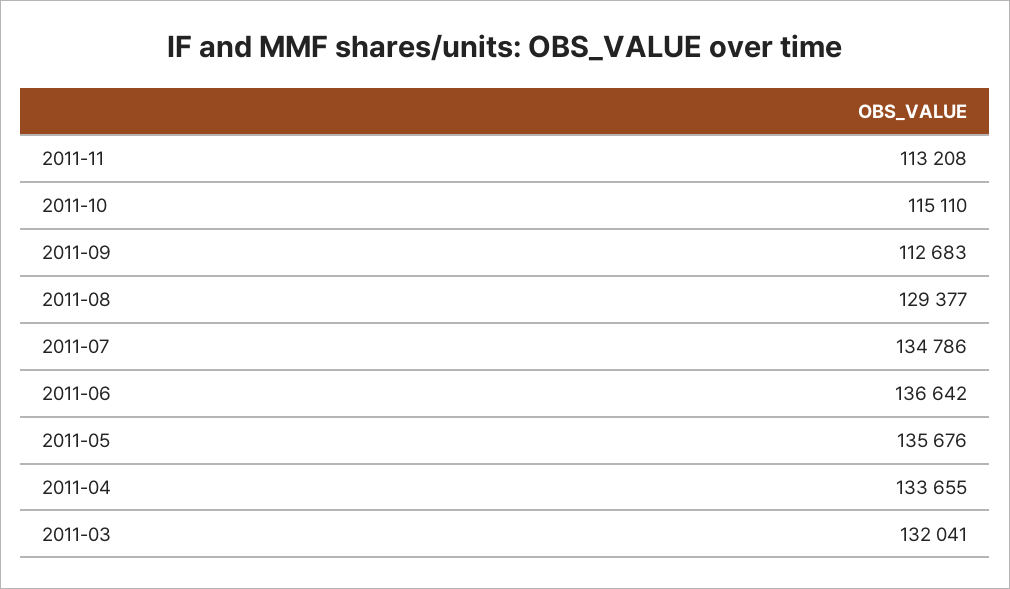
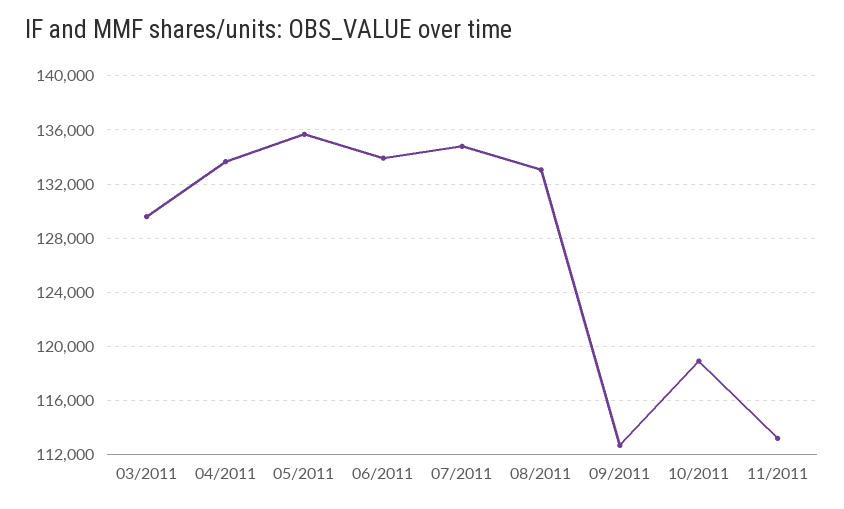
2011-10: 115110 -> 119000
2011-08: 129377 -> 133000
2011-06: 136642 -> 134000
2011-03: 132041 -> 129500

